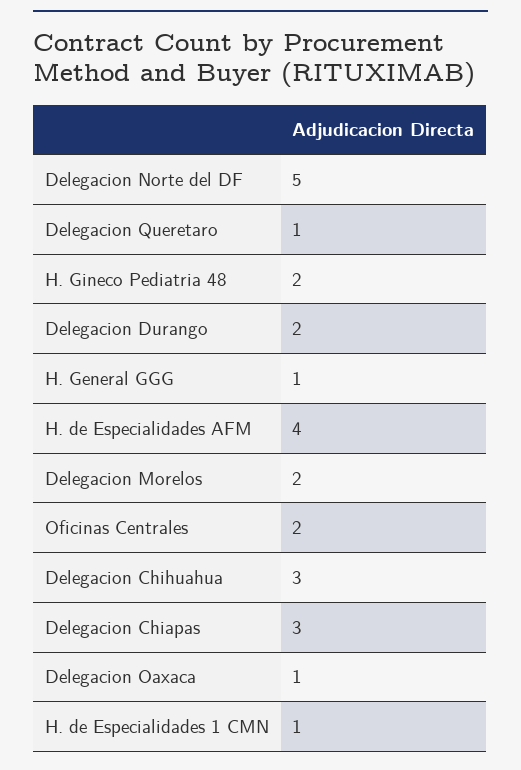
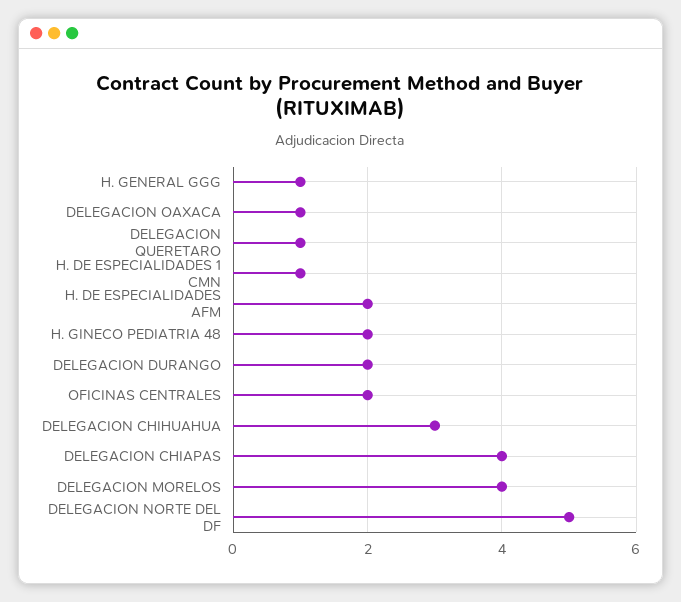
H. de Especialidades AFM: 4 -> 2
Delegacion Morelos: 2 -> 4
Delegacion Chiapas: 3 -> 4

